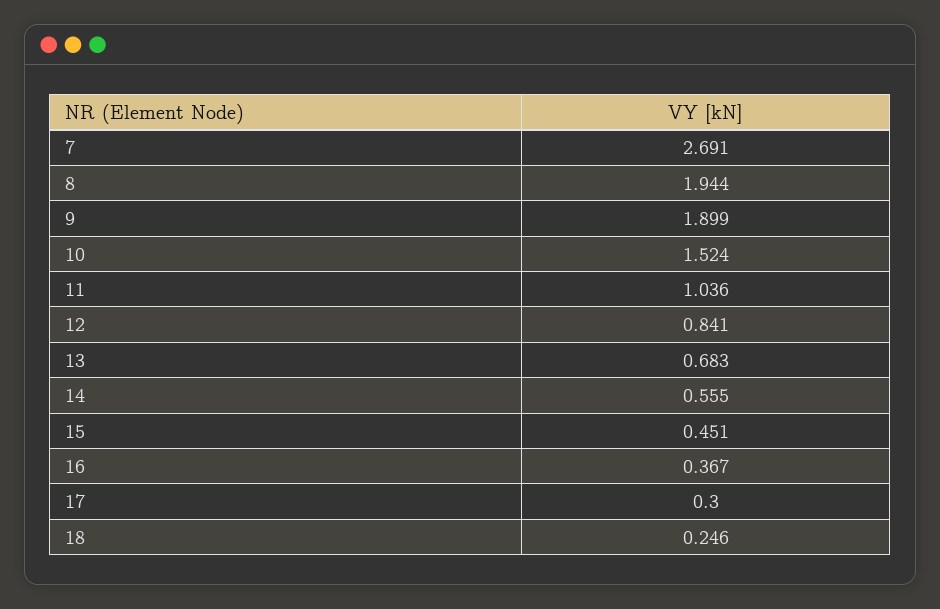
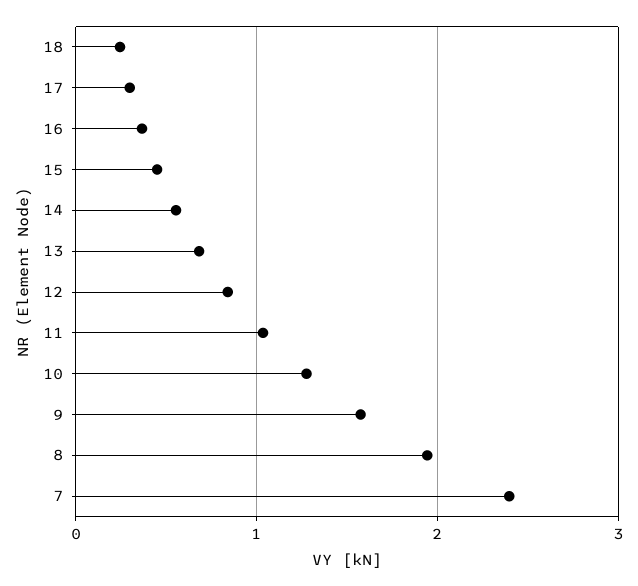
7: 2.691 -> 2.4
9: 1.899 -> 1.6
10: 1.524 -> 1.3

